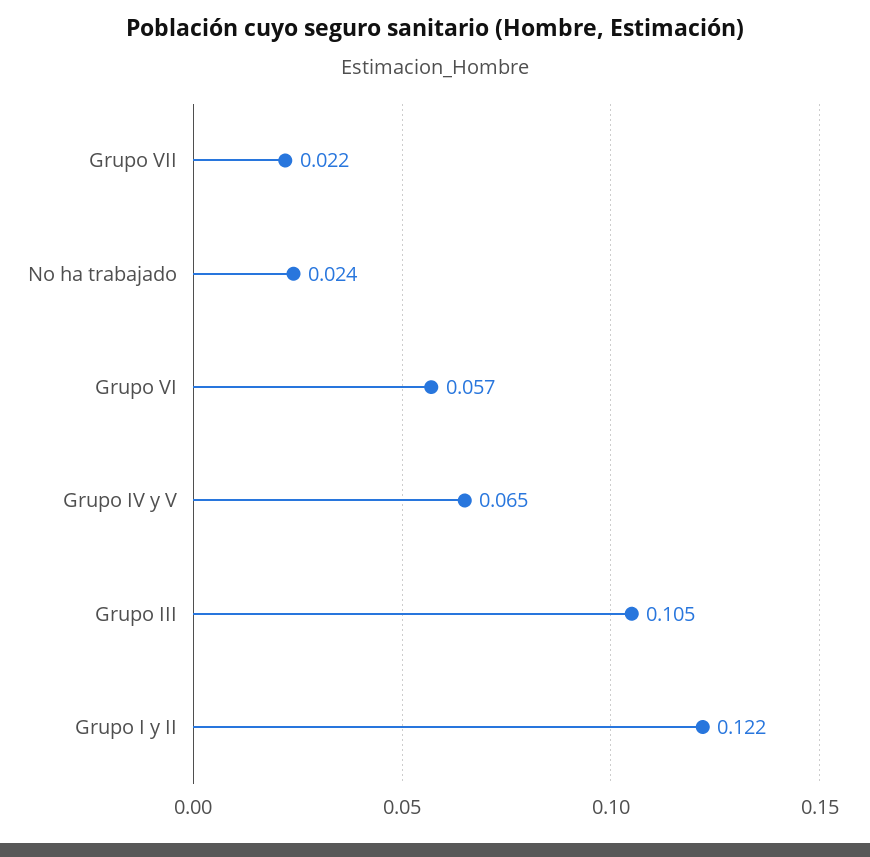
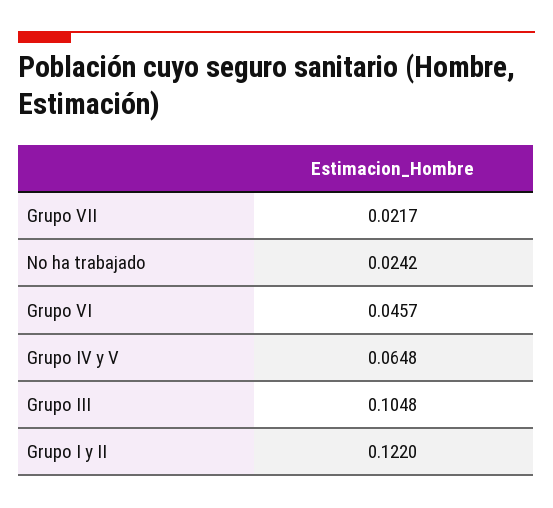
Grupo VI: 0.057 -> 0.0457

